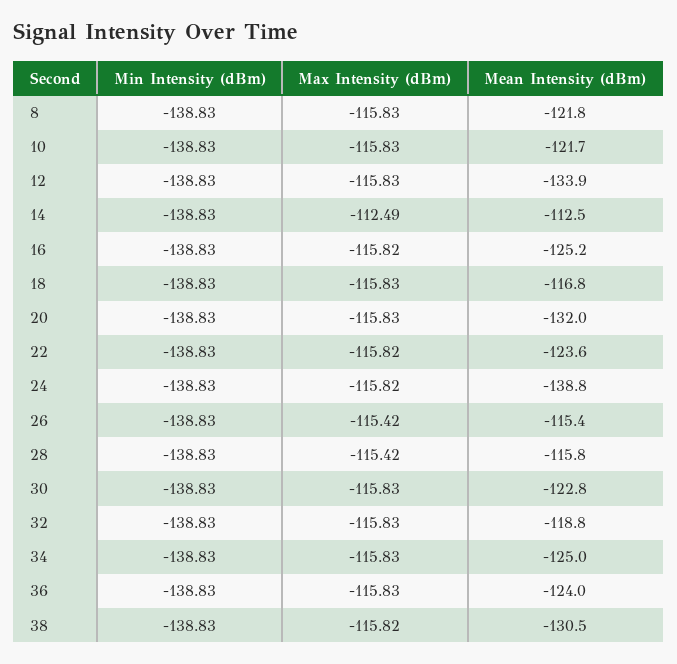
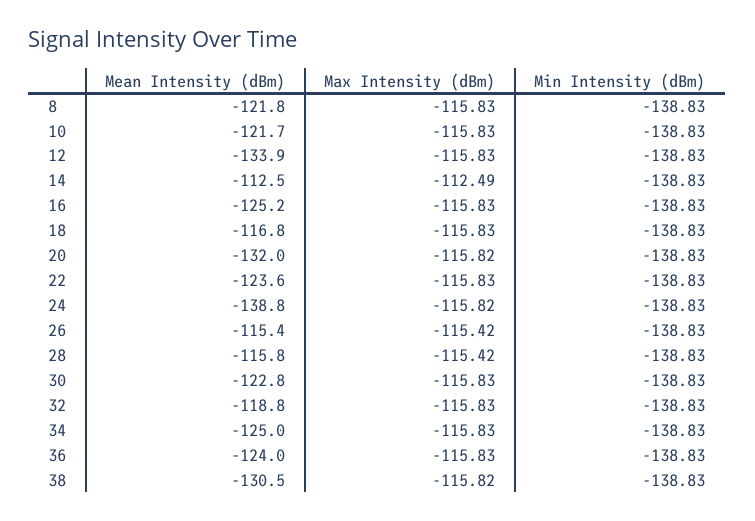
Max Intensity (dBm), 16: -115.82 -> -115.83
Max Intensity (dBm), 20: -115.83 -> -115.82
Max Intensity (dBm), 22: -115.82 -> -115.83

